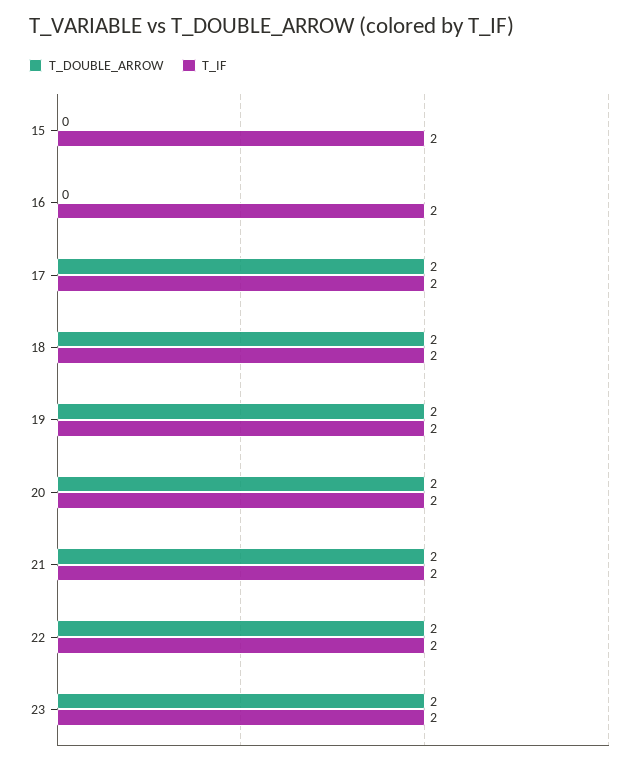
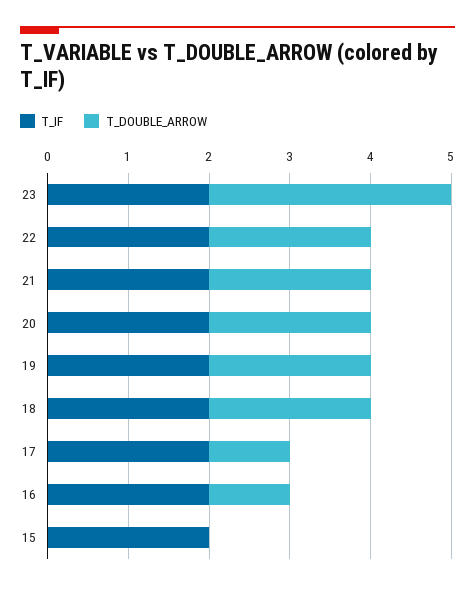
T_DOUBLE_ARROW, 16: 0 -> 1
T_DOUBLE_ARROW, 17: 2 -> 1
T_DOUBLE_ARROW, 23: 2 -> 3

